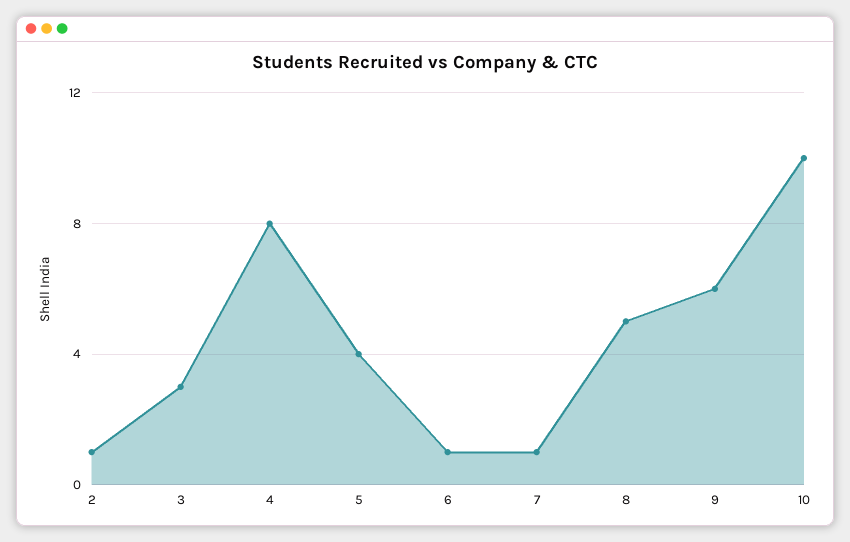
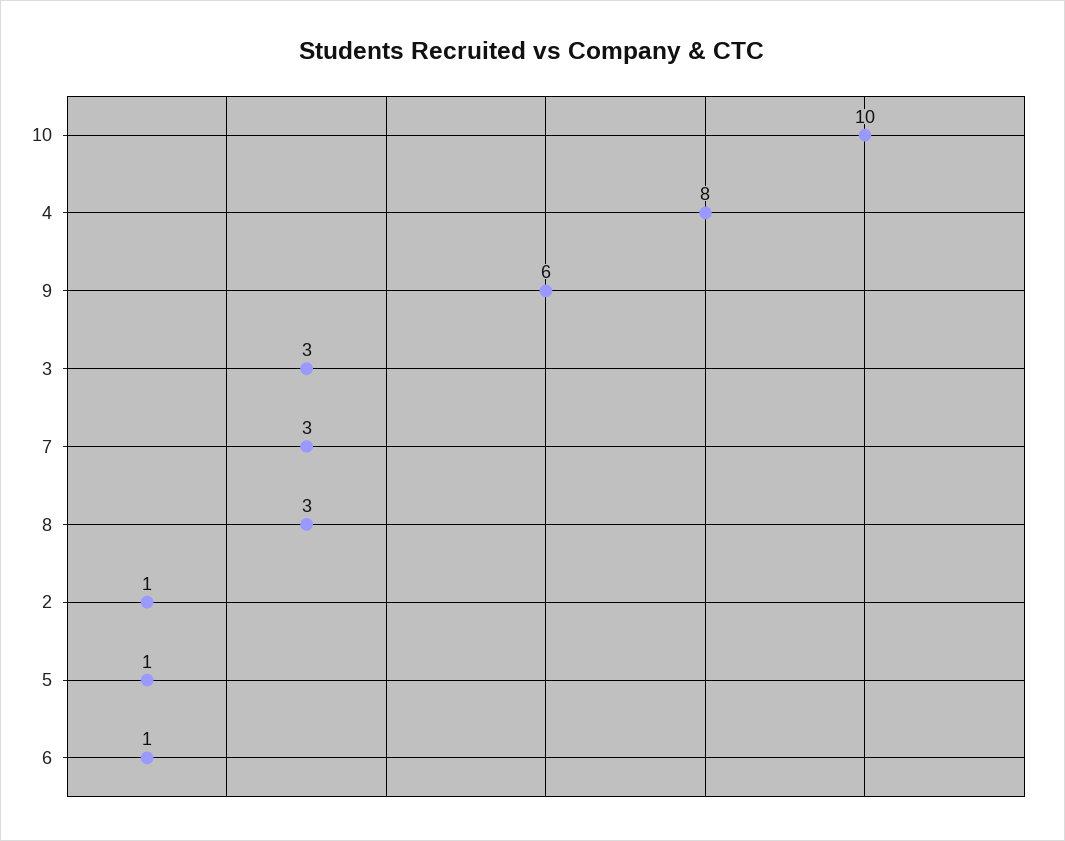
5: 4 -> 1
7: 1 -> 3
8: 5 -> 3

